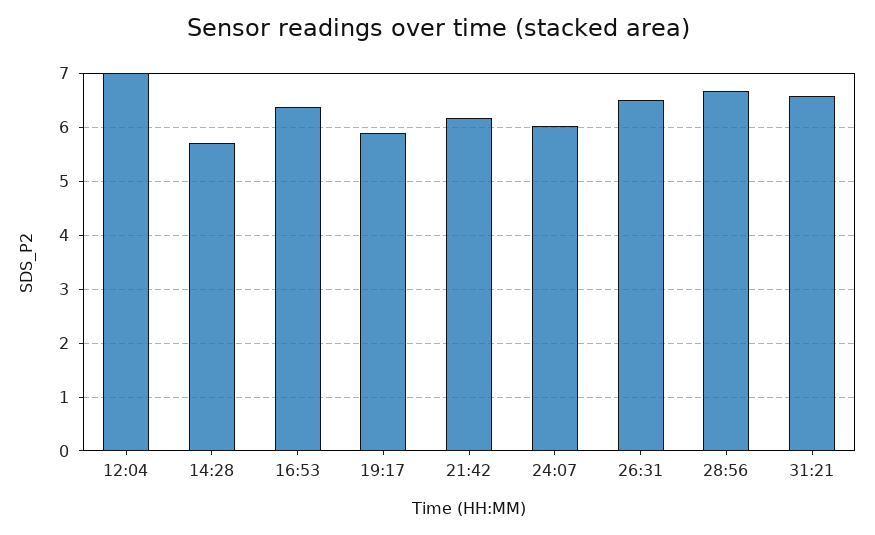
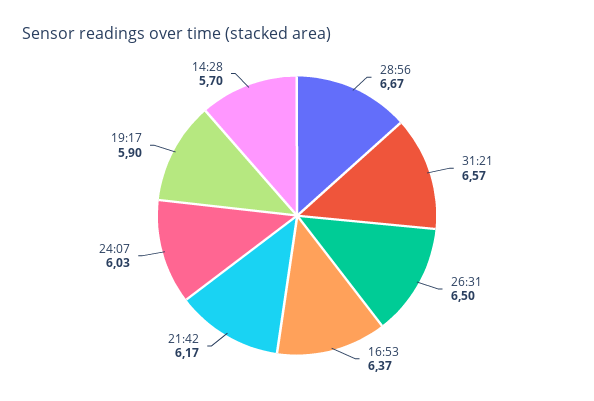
12:04: 7 -> none

